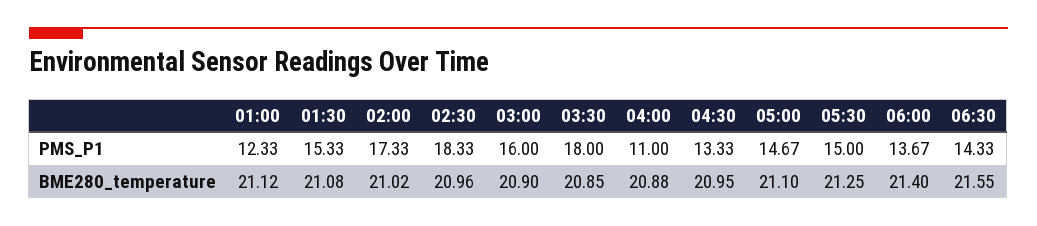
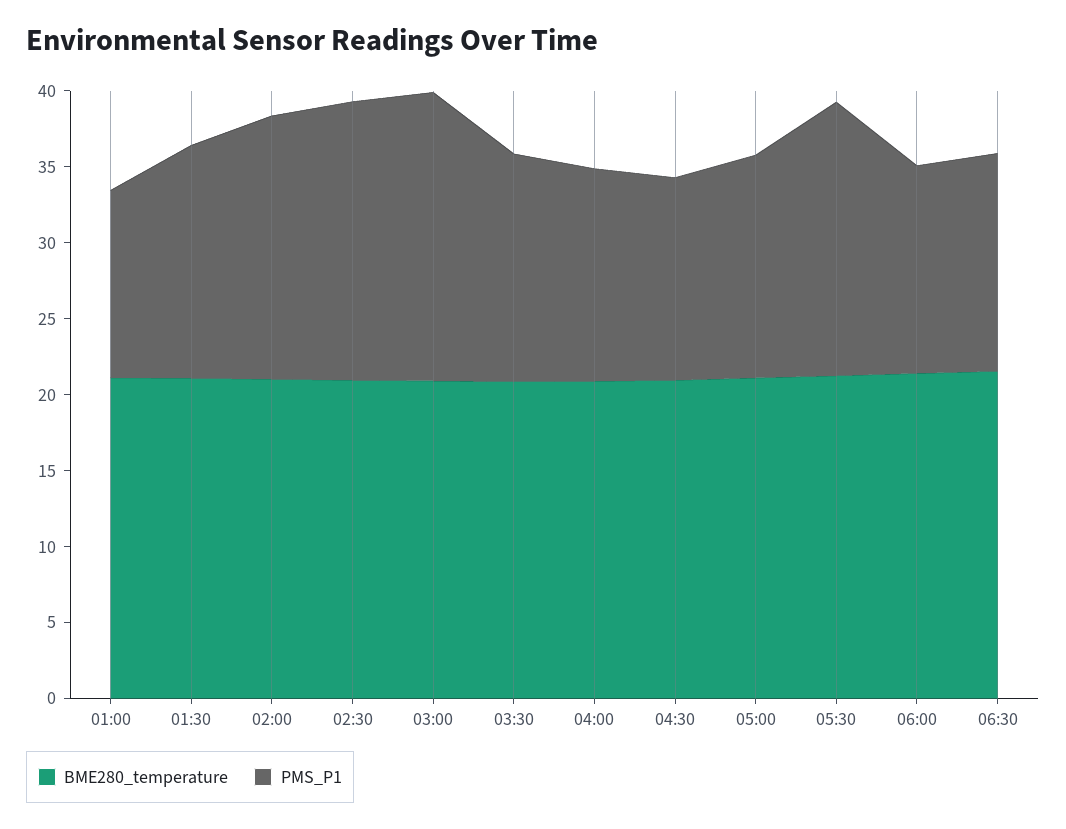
PMS_P1, 03:00: 16 -> 19
PMS_P1, 03:30: 18 -> 15
PMS_P1, 04:00: 11 -> 14
PMS_P1, 05:30: 15 -> 18

